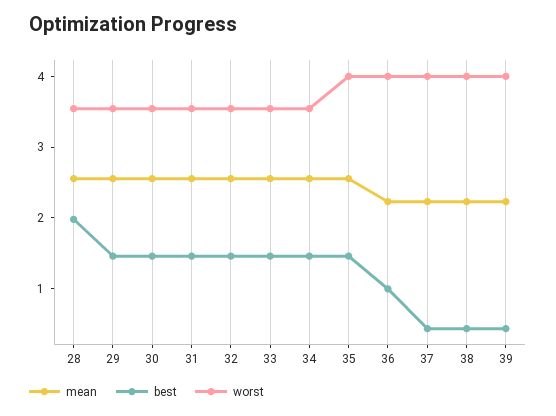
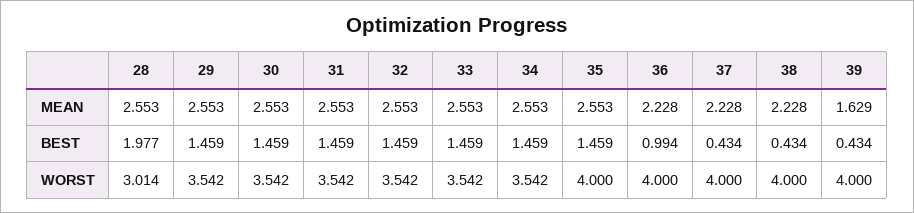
worst, 28: 3.6 -> 3.014
mean, 39: 2.2 -> 1.629

